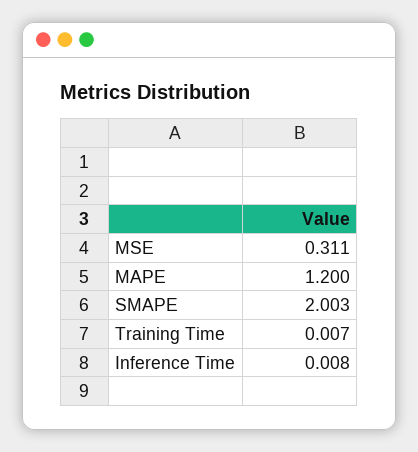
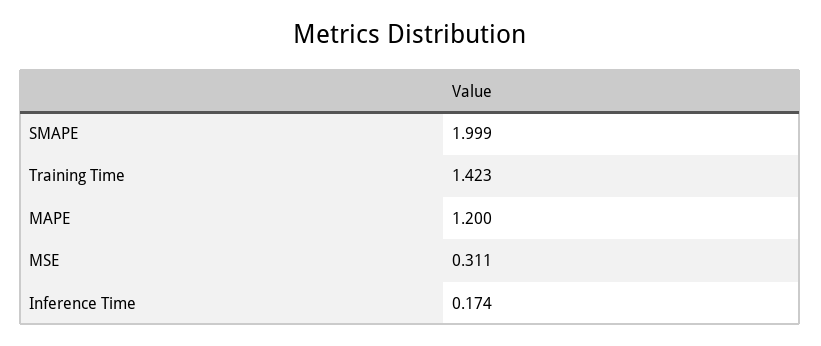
SMAPE: 2.003 -> 1.999
Training Time: 0.007 -> 1.423
Inference Time: 0.008 -> 0.174

